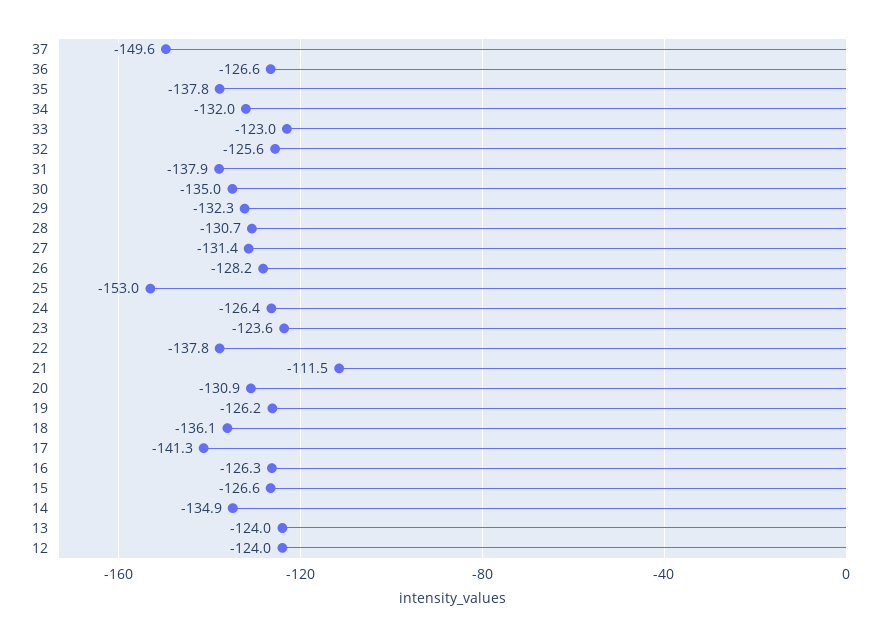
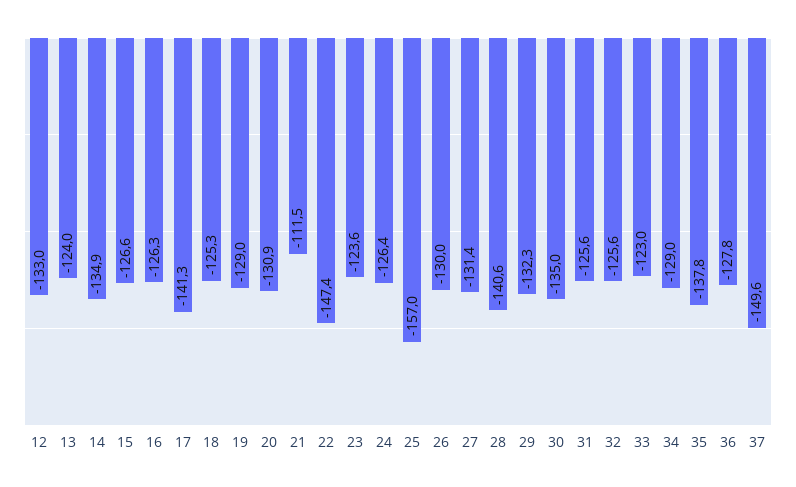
36: -126.6 -> -127.8
34: -132 -> -129
31: -137.9 -> -125.6
28: -130.7 -> -140.6
26: -128.2 -> -130
25: -153 -> -157
22: -137.8 -> -147.4
19: -126.2 -> -129
18: -136.1 -> -125.3
12: -124 -> -133

